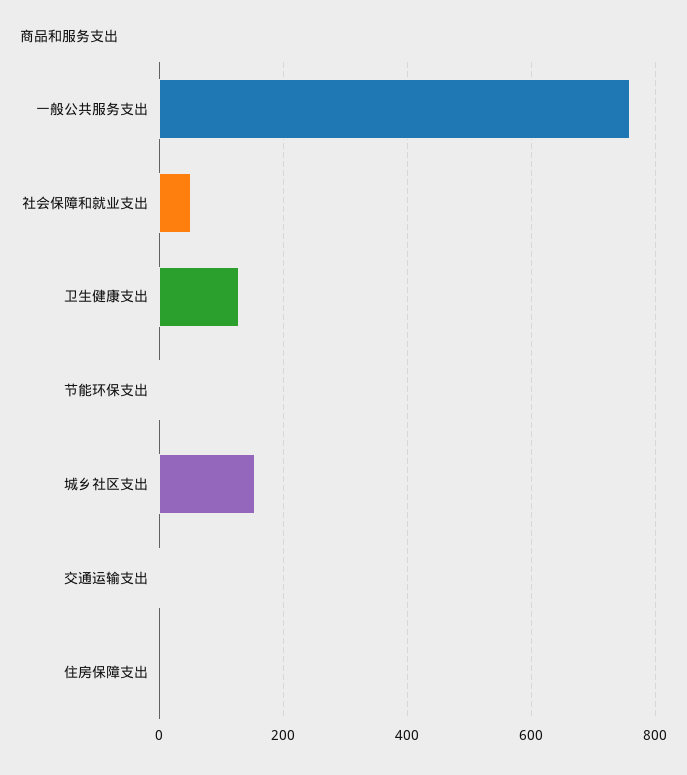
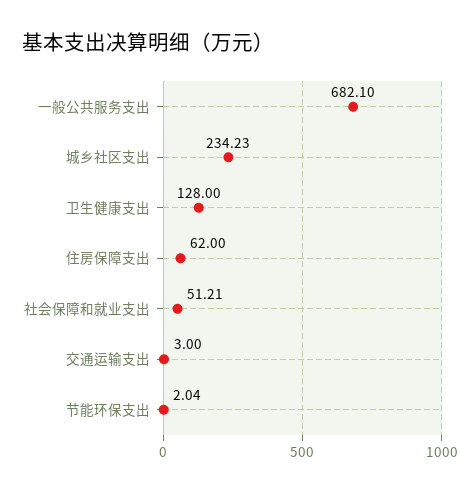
一般公共服务支出: 760 -> 682.1
城乡社区支出: 160 -> 234.23
住房保障支出: 0 -> 62

